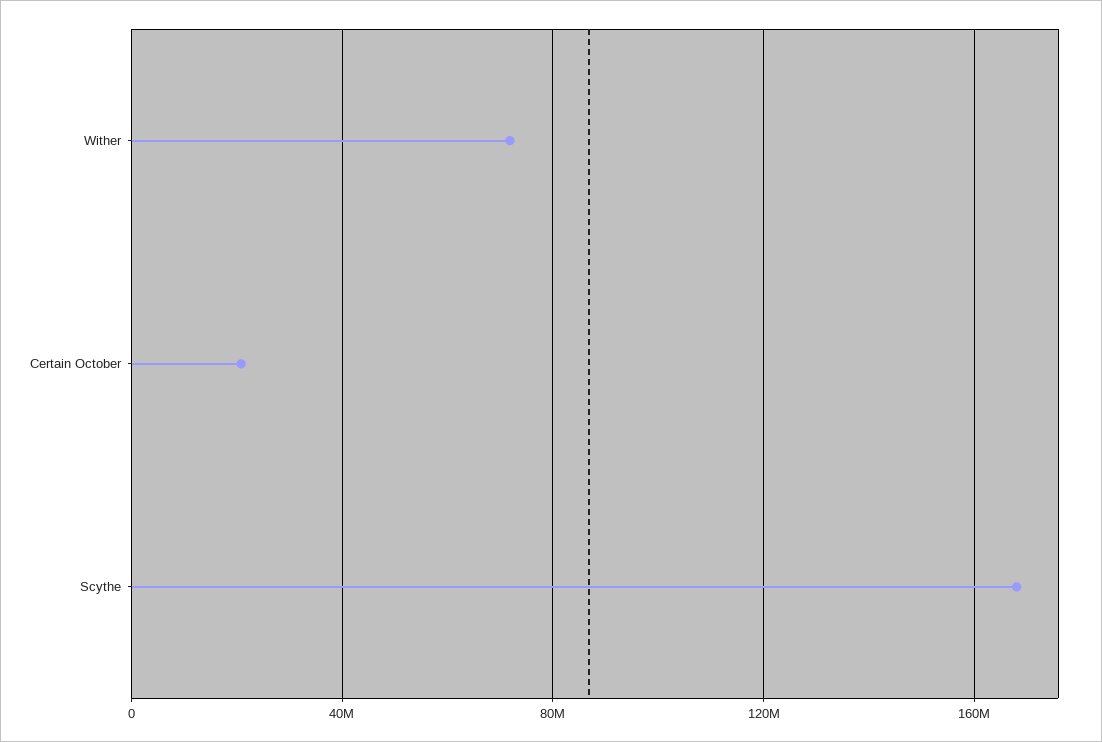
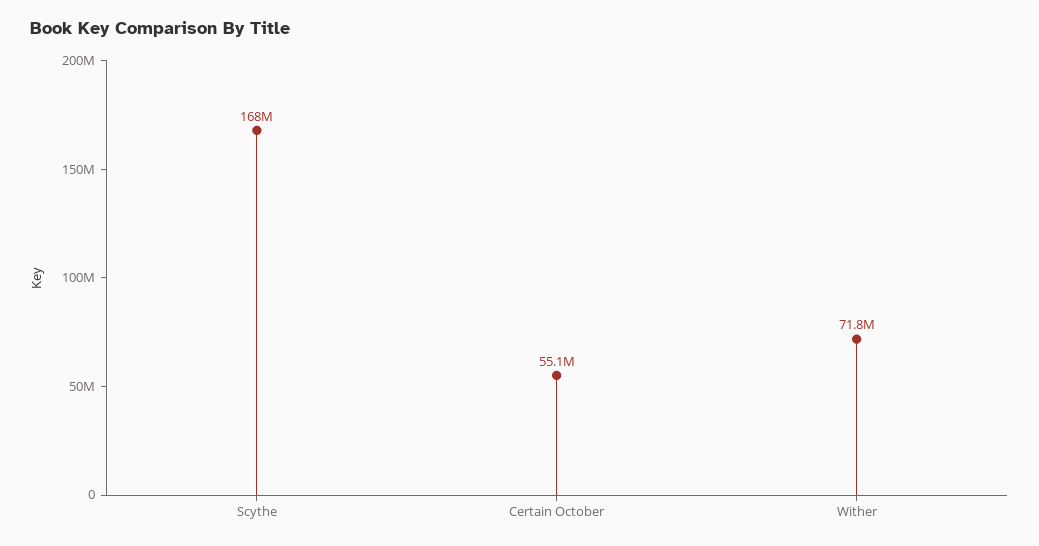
Certain October: 20000000 -> 55100000

